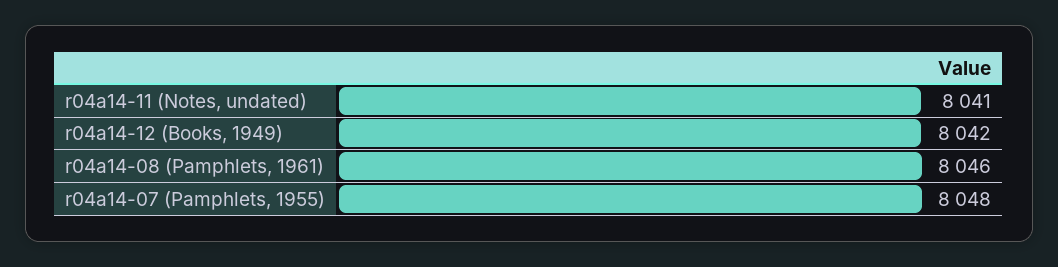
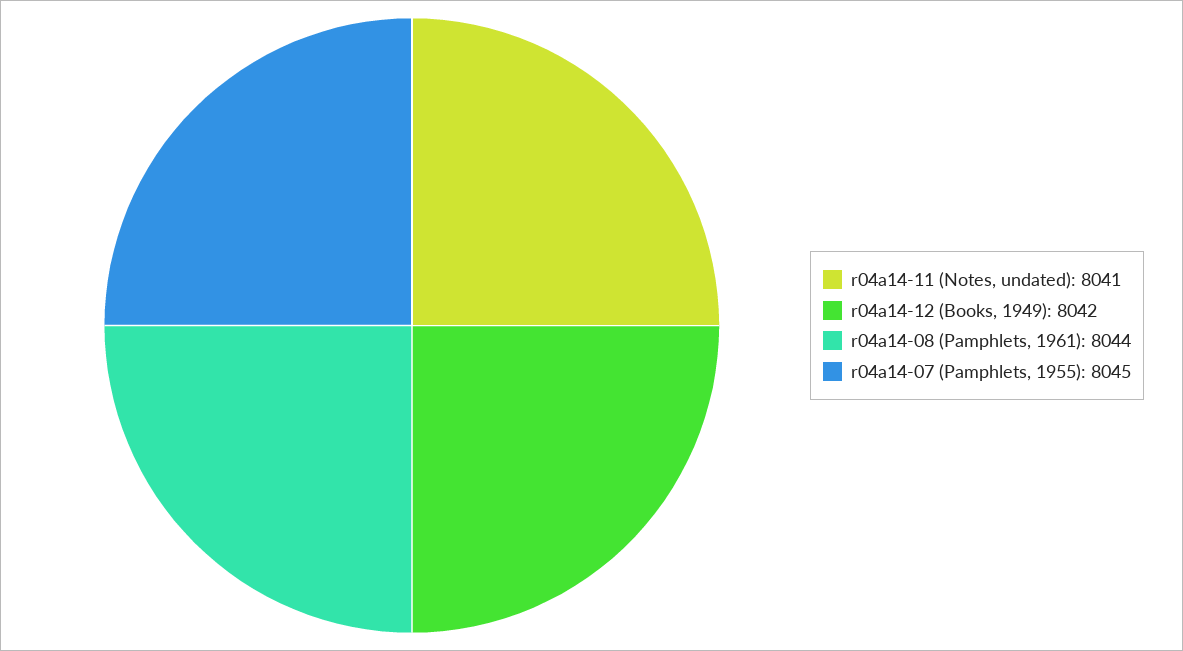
r04a14-08 (Pamphlets, 1961): 8046 -> 8044
r04a14-07 (Pamphlets, 1955): 8048 -> 8045

